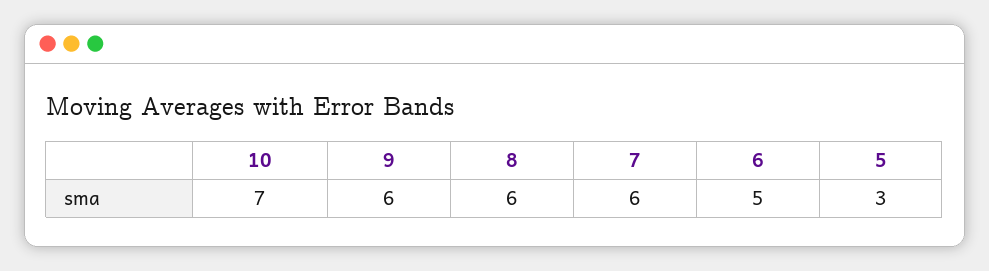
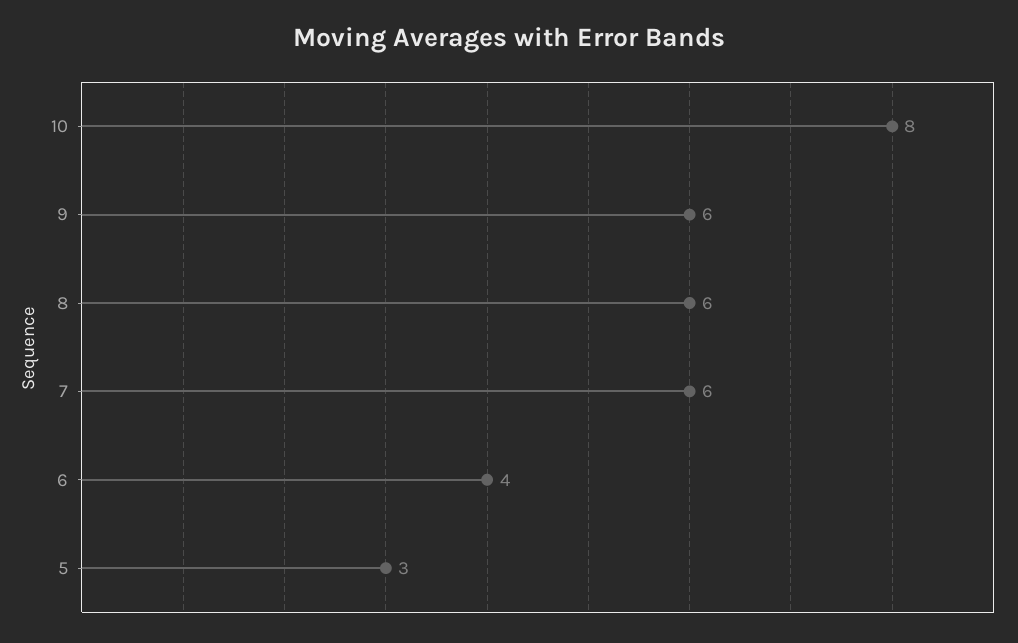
10: 7 -> 8
6: 5 -> 4

